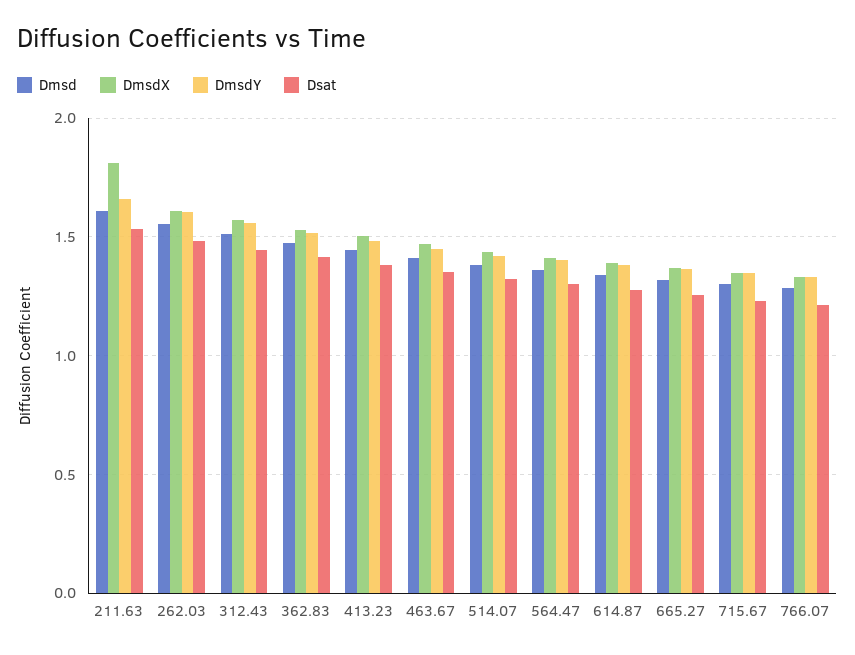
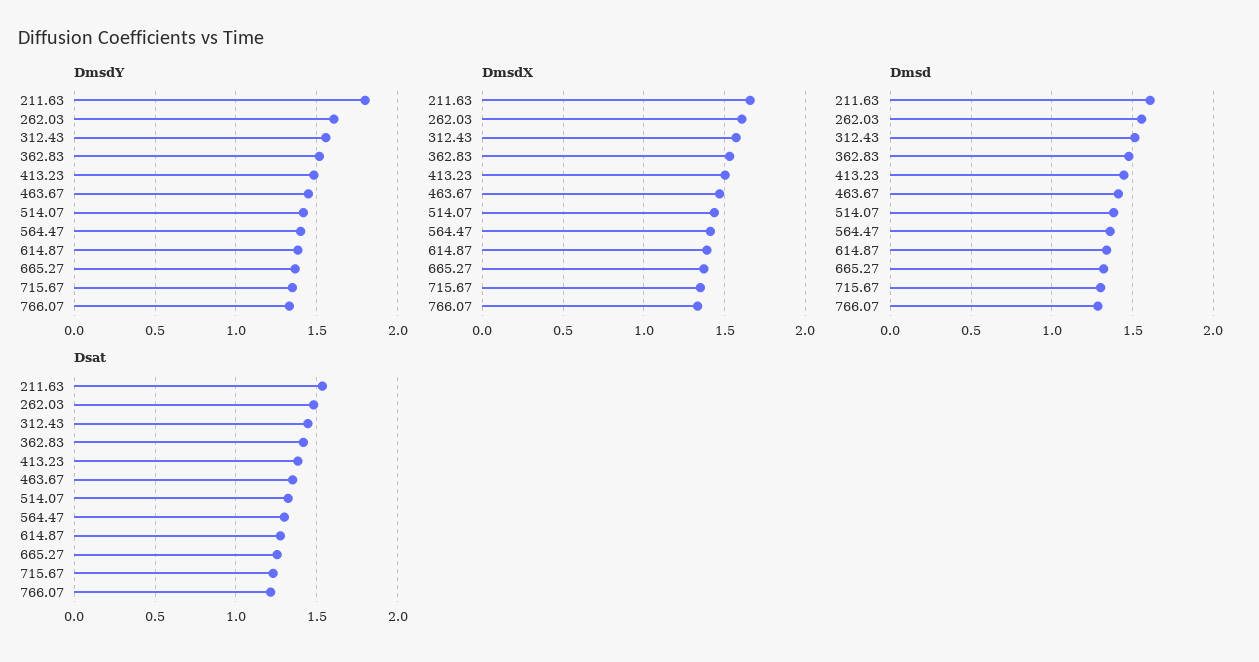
DmsdX, 211.63: 1.8 -> 1.65
DmsdY, 211.63: 1.65 -> 1.8

